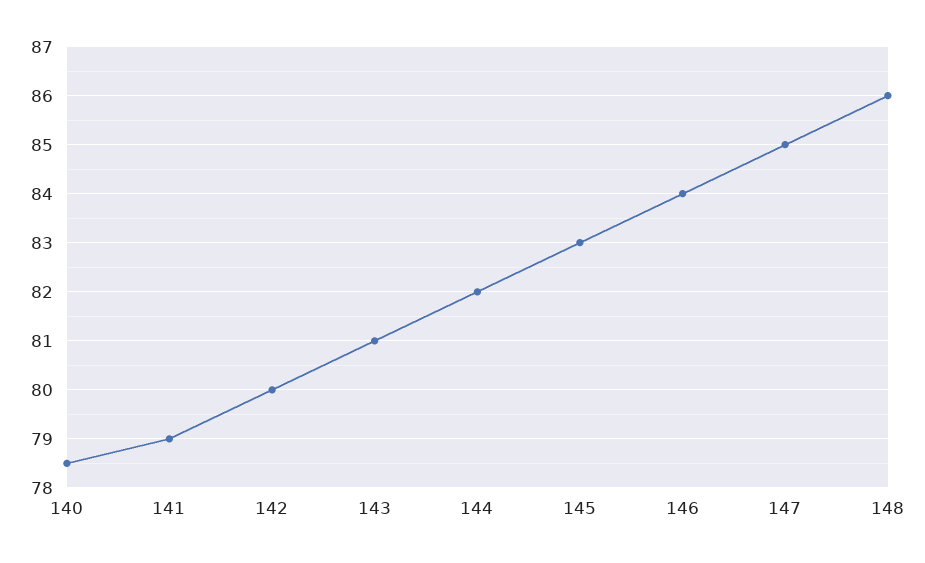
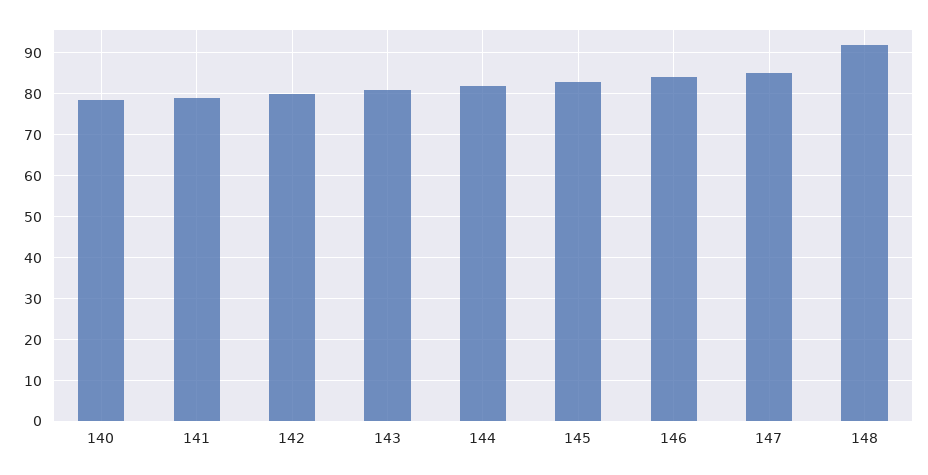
148: 86 -> 92

